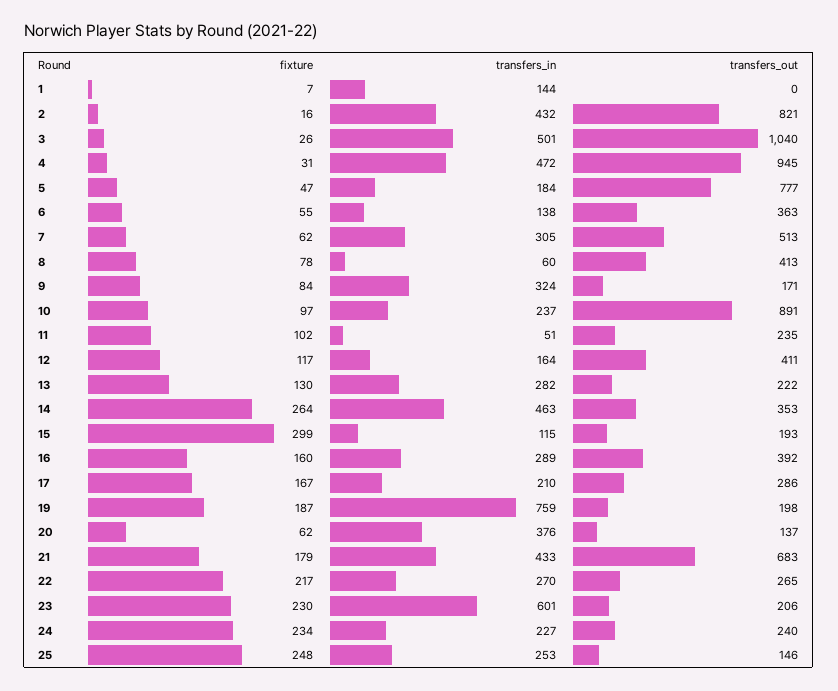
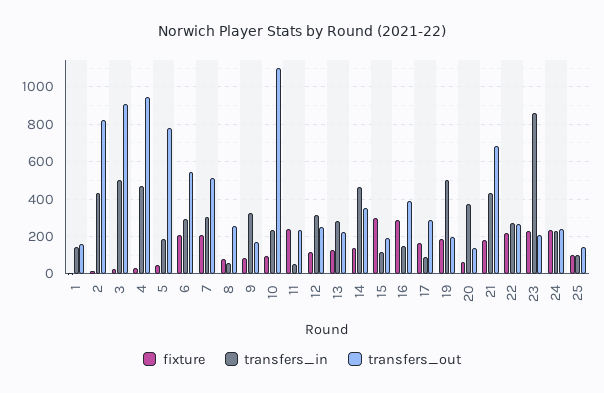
transfers_out, 1: 0 -> 150
transfers_out, 3: 1040 -> 900
fixture, 6: 55 -> 200
transfers_in, 6: 138 -> 300
transfers_out, 6: 363 -> 550
fixture, 7: 62 -> 200
transfers_out, 8: 413 -> 250
transfers_out, 10: 891 -> 1100
fixture, 11: 102 -> 250
transfers_in, 12: 164 -> 300
transfers_out, 12: 411 -> 250
fixture, 14: 264 -> 150
fixture, 16: 160 -> 300
transfers_in, 16: 289 -> 150
transfers_in, 17: 210 -> 100
transfers_in, 19: 759 -> 500
transfers_in, 23: 601 -> 850
fixture, 25: 248 -> 100
transfers_in, 25: 253 -> 100

